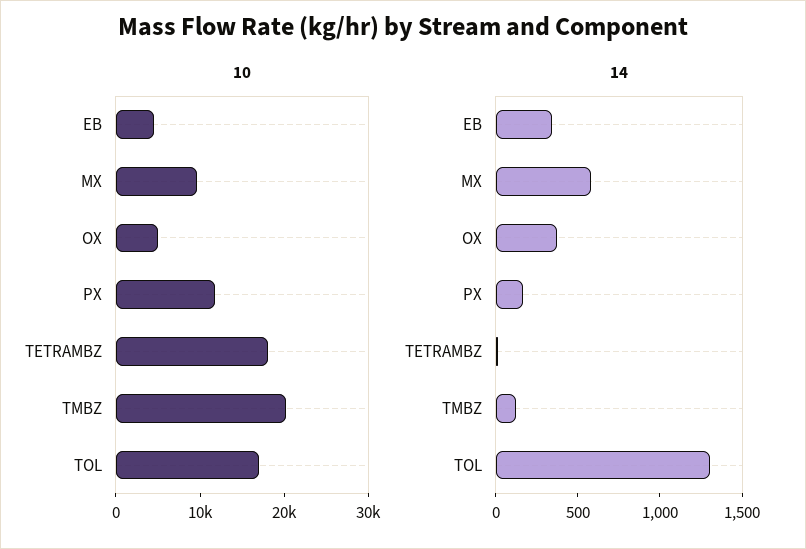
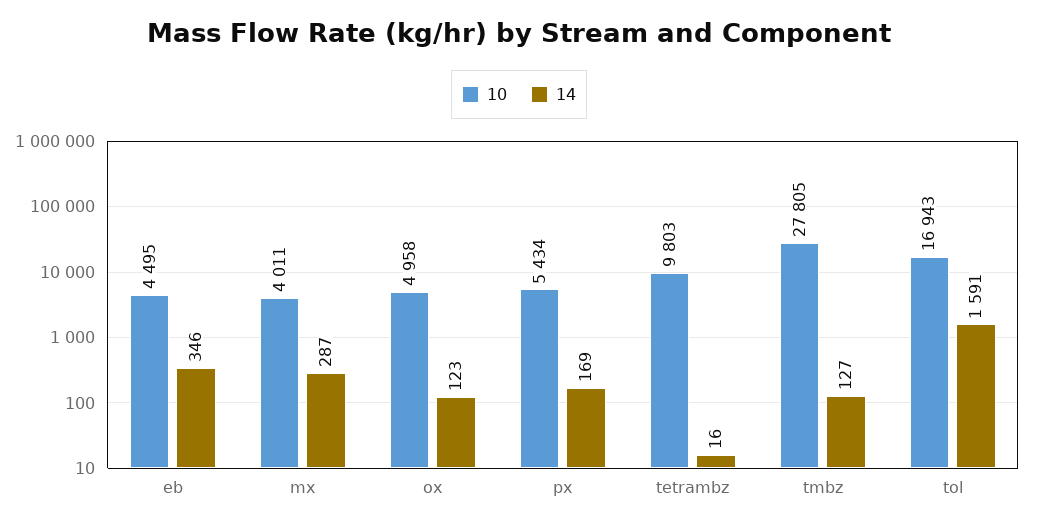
10, MX: 10000 -> 4011
10, PX: 12000 -> 5434
10, TETRAMBZ: 18000 -> 9803
10, TMBZ: 20000 -> 27805
14, MX: 600 -> 287
14, OX: 400 -> 123
14, TOL: 1300 -> 1591

